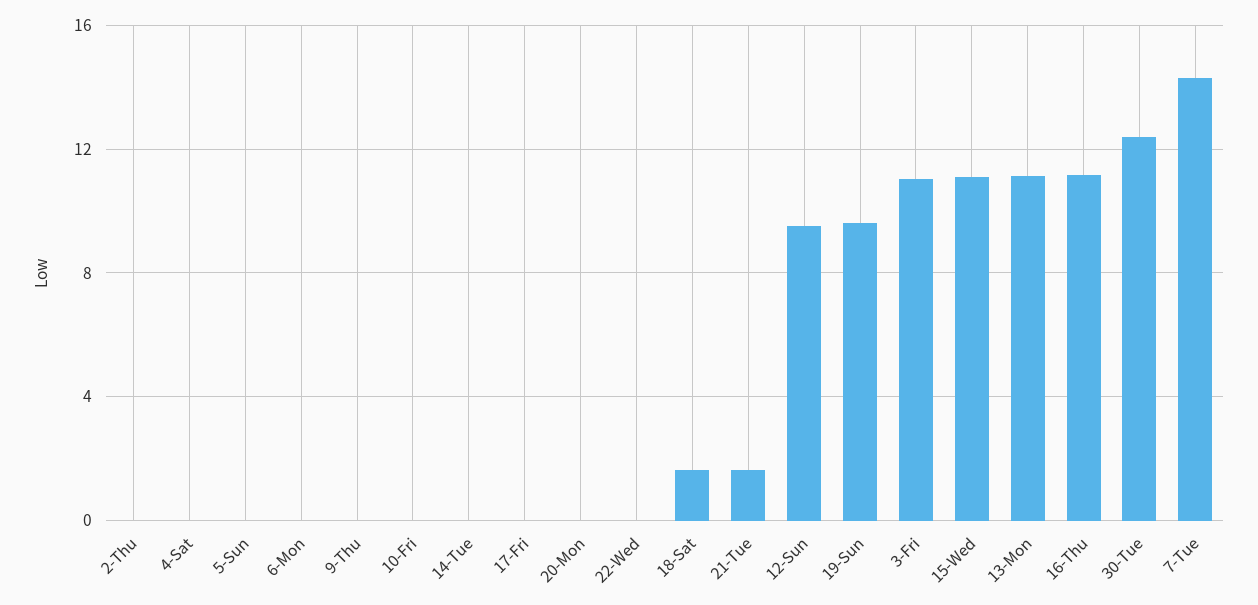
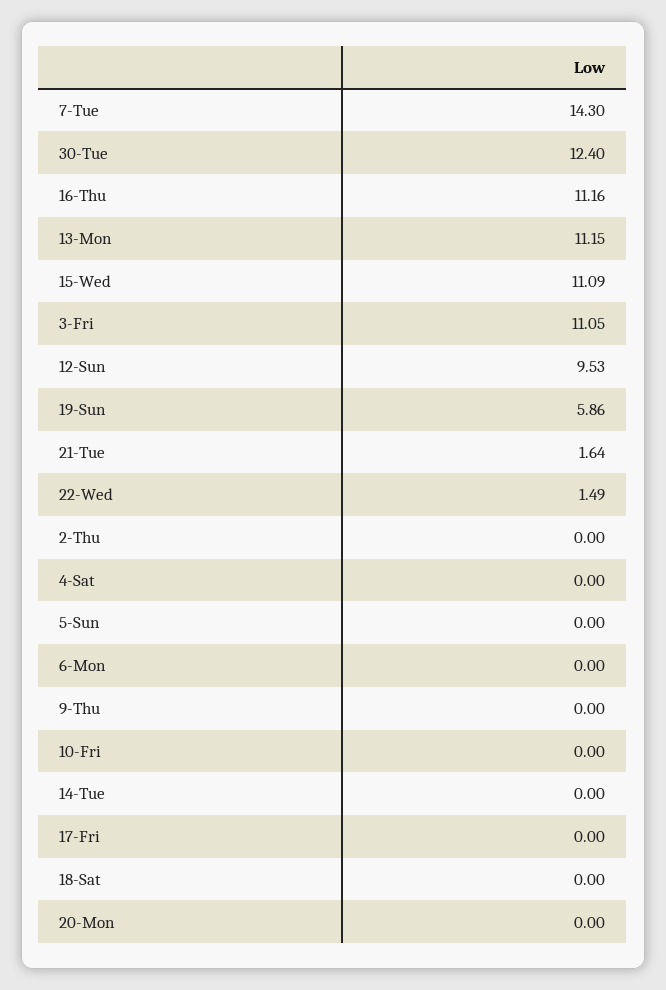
22-Wed: 0 -> 1.49
18-Sat: 1.5 -> 0
19-Sun: 9.5 -> 5.86

